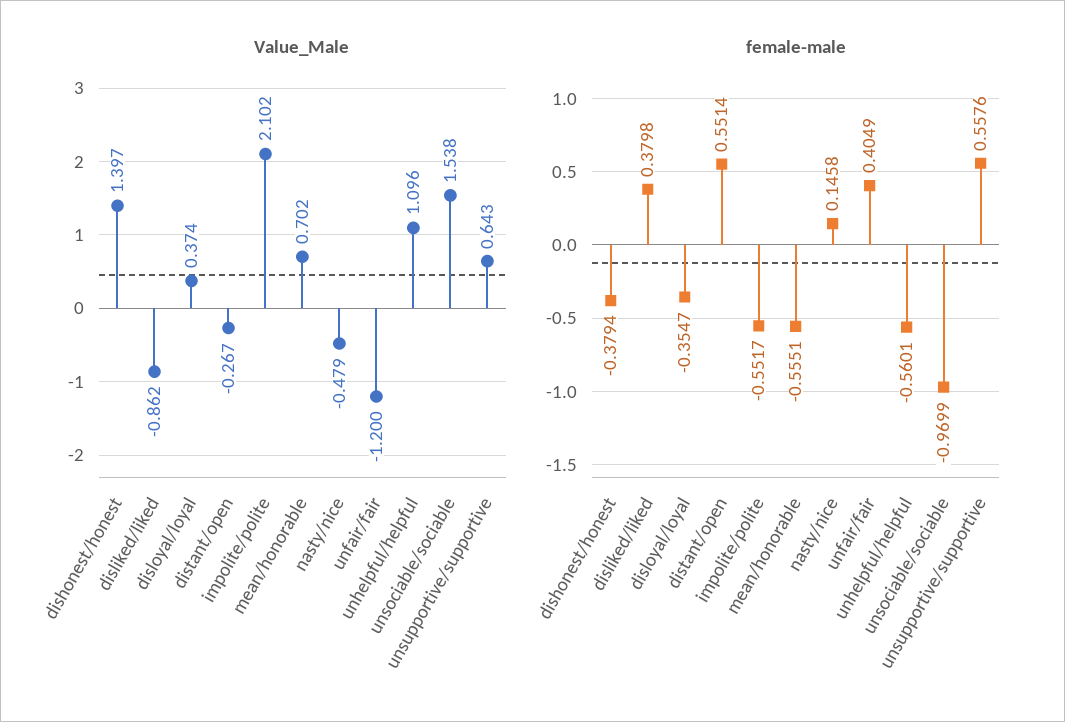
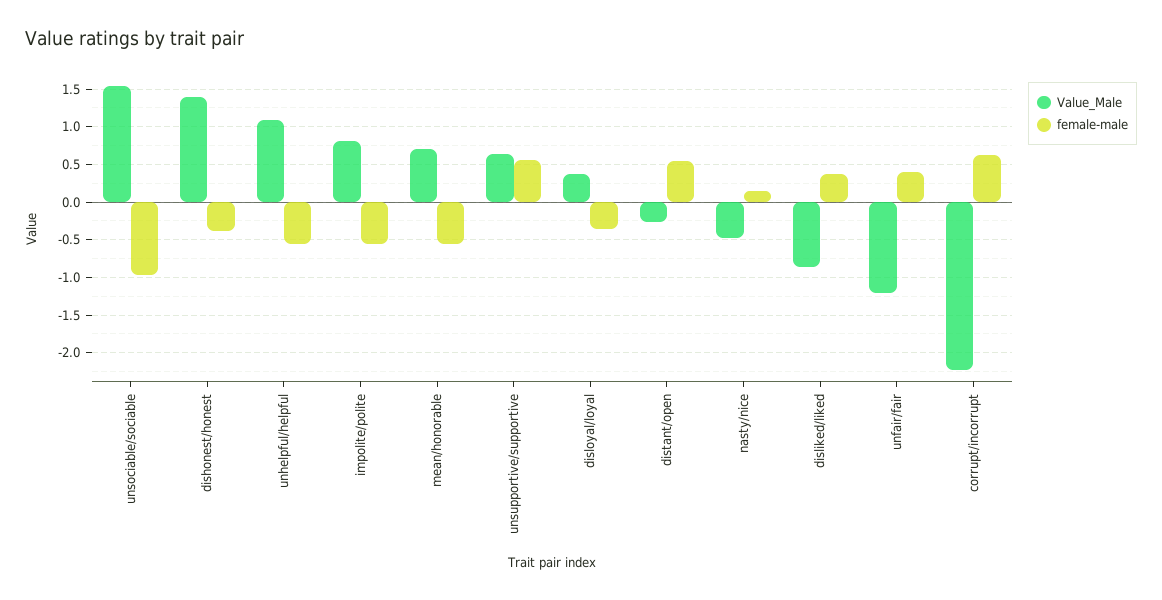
Value_Male, impolite/polite: 2.102 -> 0.8
Value_Male, corrupt/incorrupt: none -> -2.2
female-male, corrupt/incorrupt: none -> 0.6

